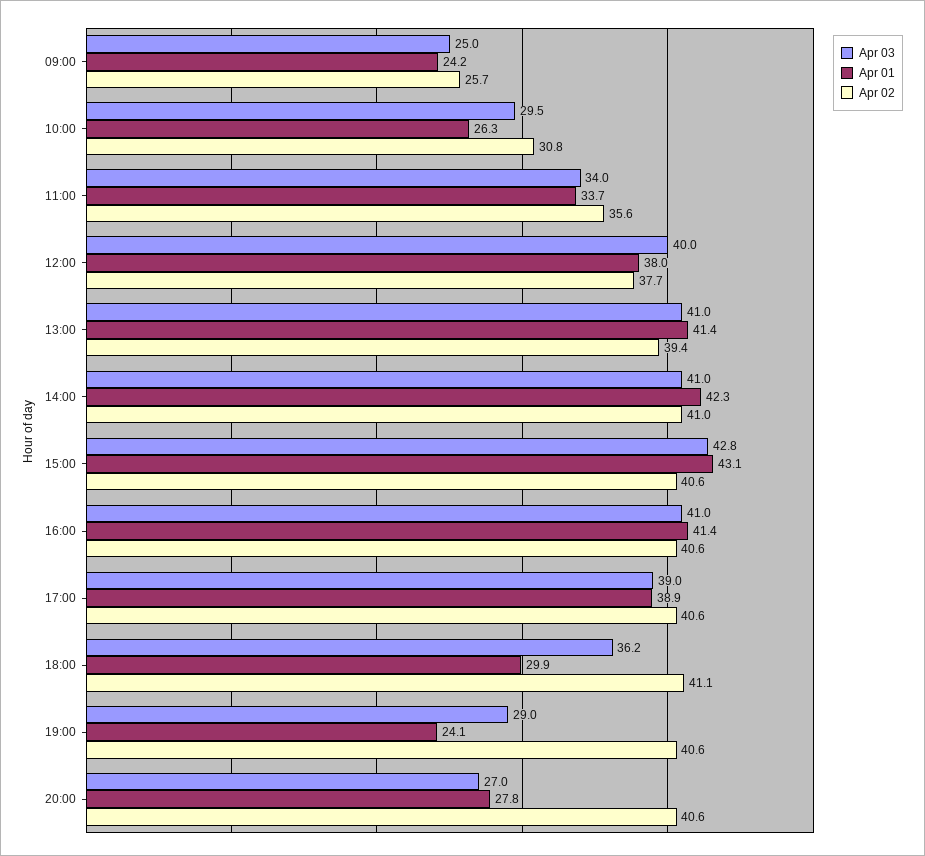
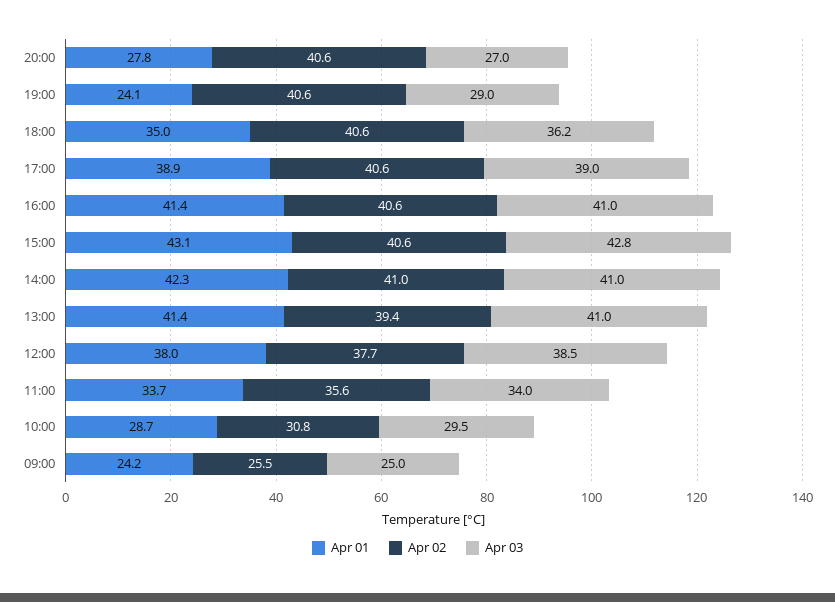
Apr 02, 09:00: 25.7 -> 25.5
Apr 01, 10:00: 26.3 -> 28.7
Apr 03, 12:00: 40 -> 38.5
Apr 01, 18:00: 29.9 -> 35
Apr 02, 18:00: 41.1 -> 40.6

